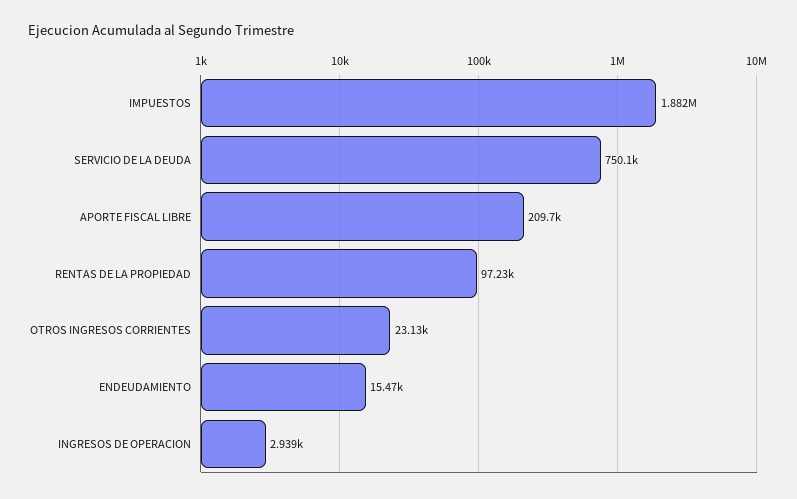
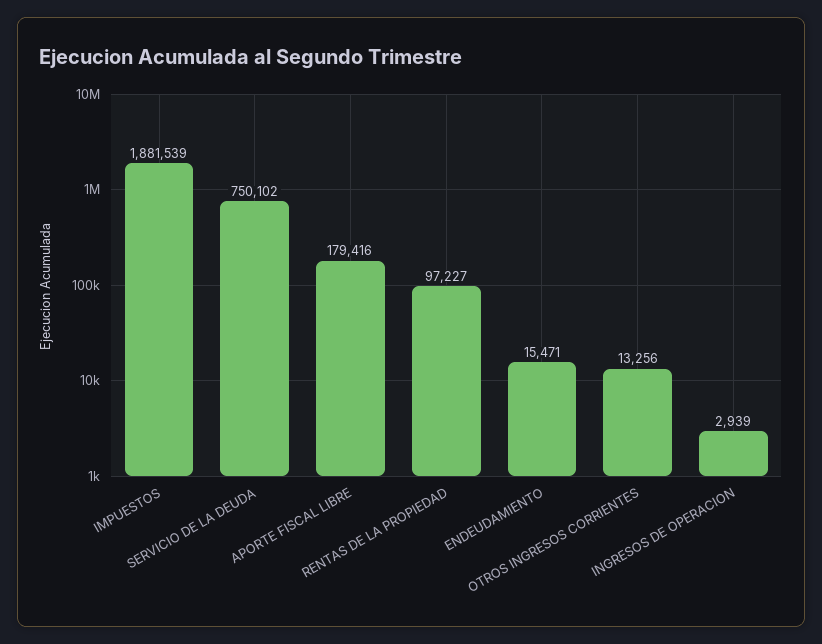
APORTE FISCAL LIBRE: 209700 -> 179416
OTROS INGRESOS CORRIENTES: 23130 -> 13256

